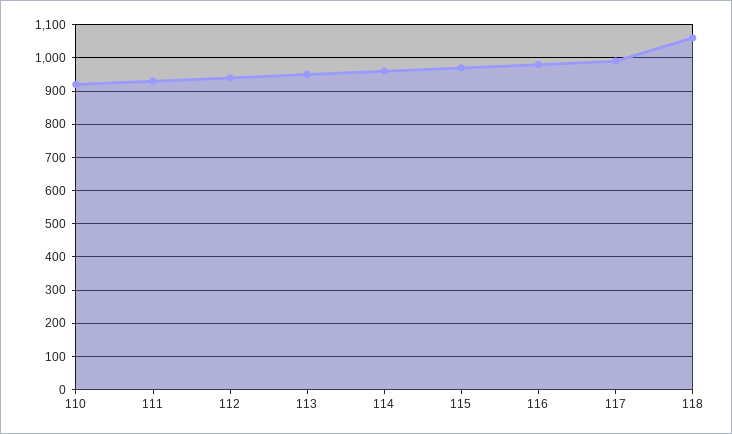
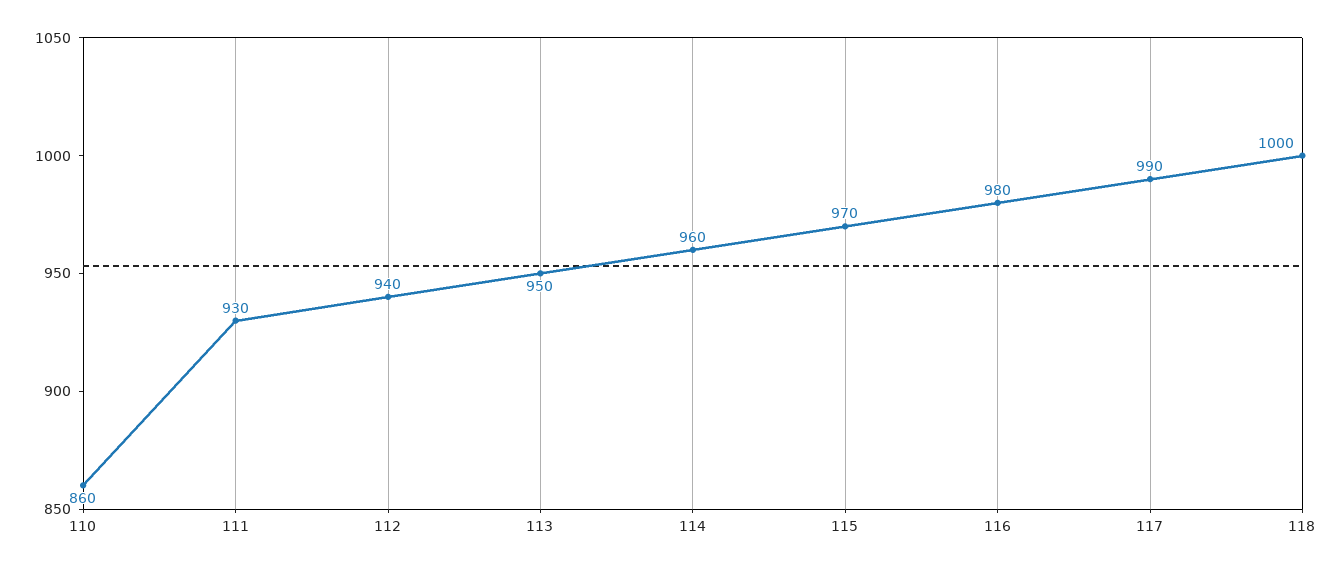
110: 920 -> 860
118: 1060 -> 1000

